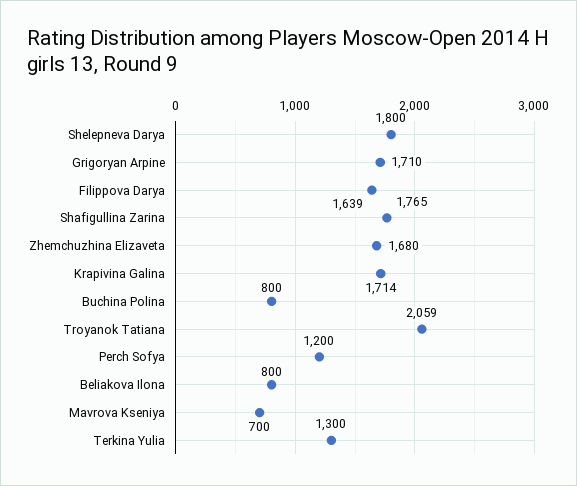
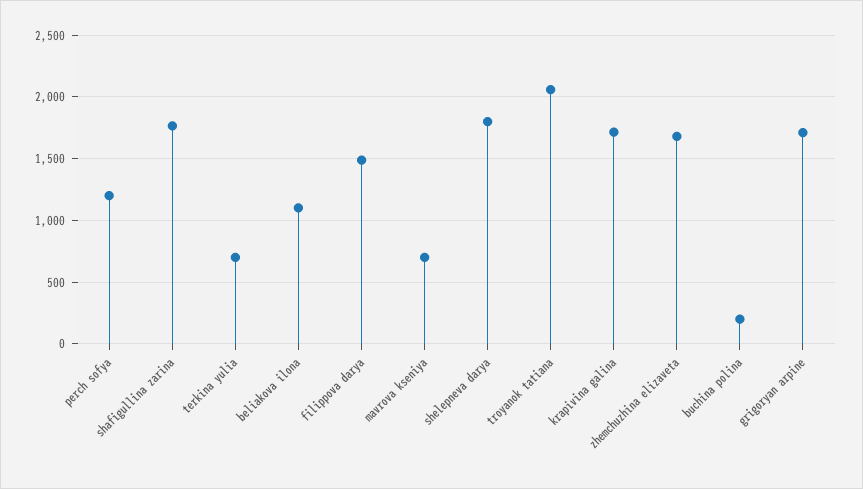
Filippova Darya: 1639 -> 1500
Buchina Polina: 800 -> 200
Beliakova Ilona: 800 -> 1100
Terkina Yulia: 1300 -> 700

